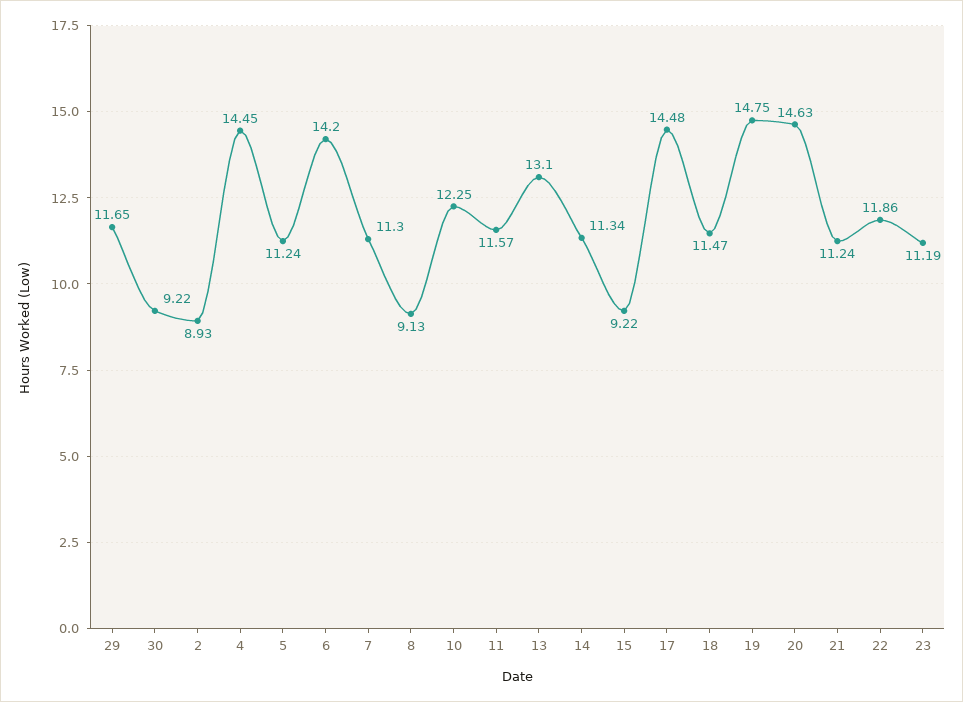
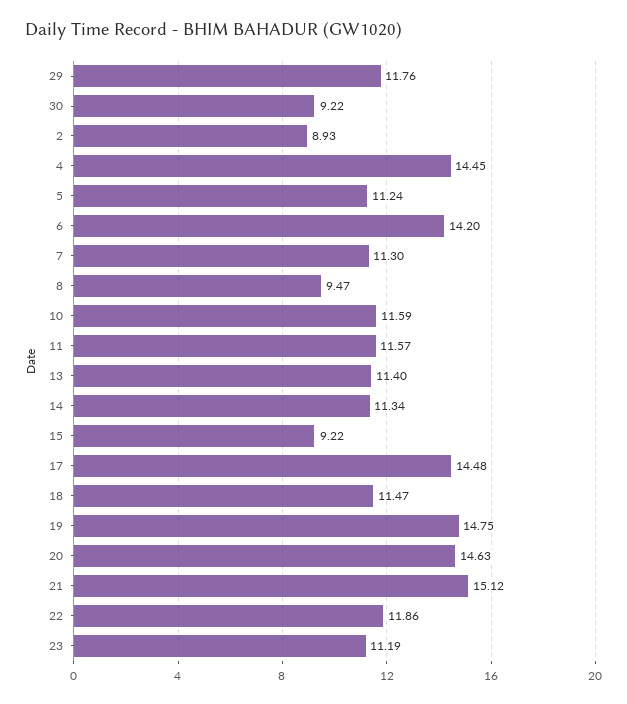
29: 11.65 -> 11.76
8: 9.13 -> 9.47
10: 12.25 -> 11.59
13: 13.1 -> 11.4
21: 11.24 -> 15.12

